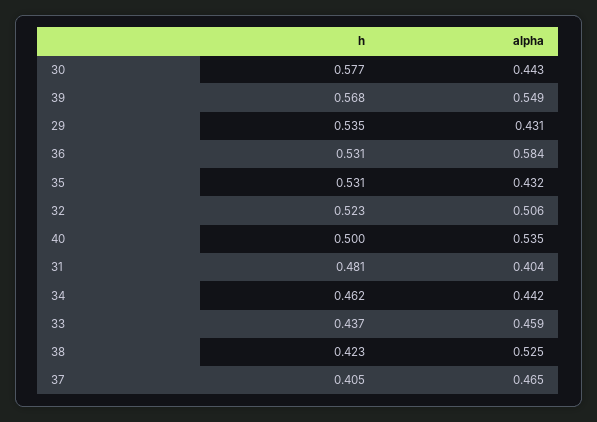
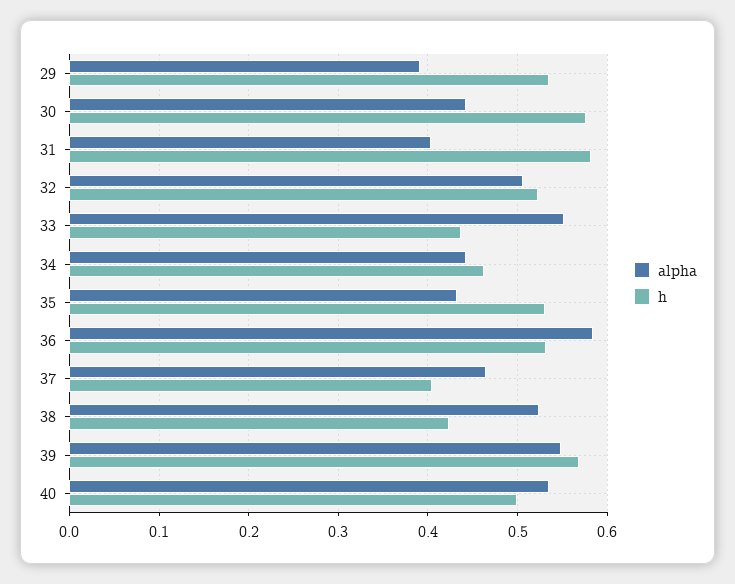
alpha, 29: 0.431 -> 0.39
h, 31: 0.481 -> 0.58
alpha, 33: 0.459 -> 0.55

